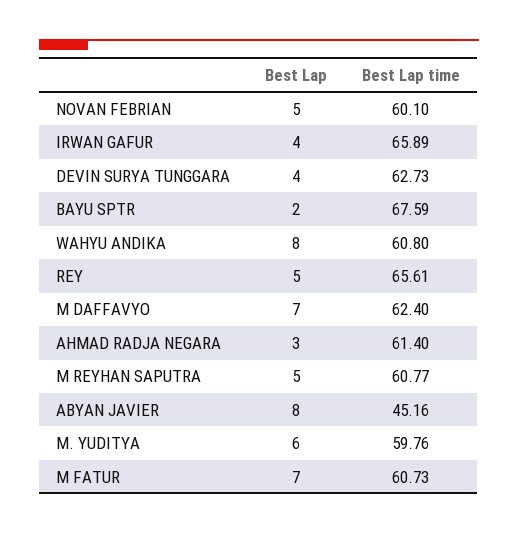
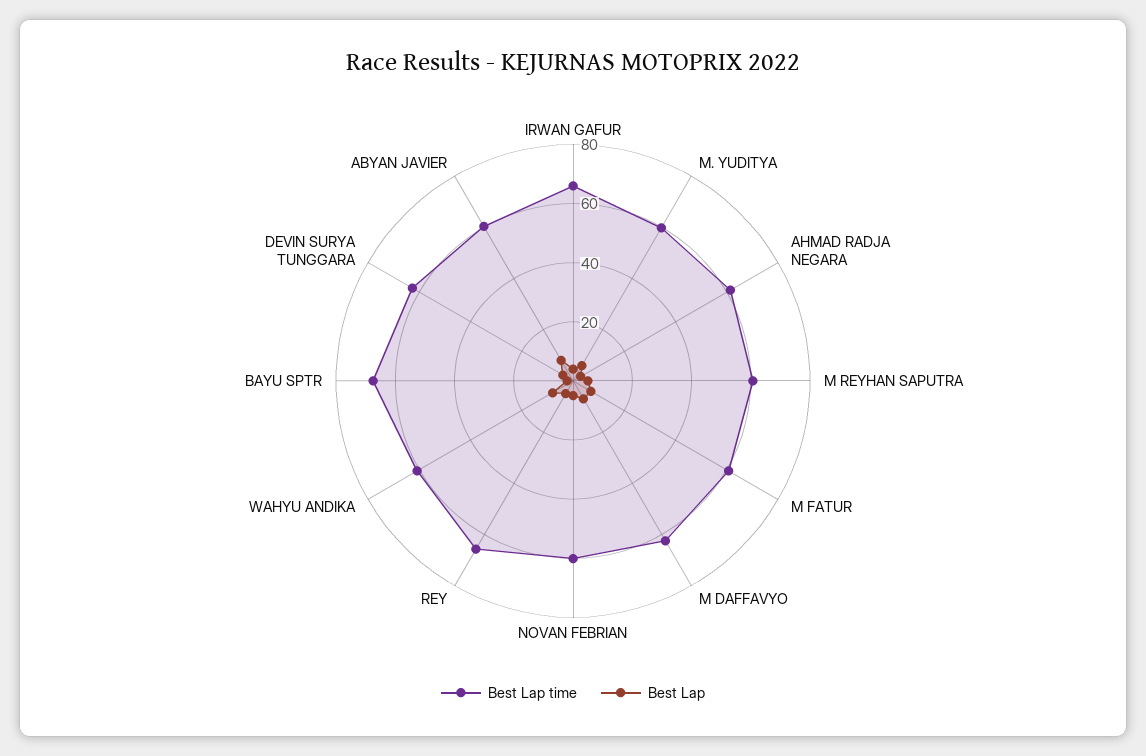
Best Lap time, ABYAN JAVIER: 45.16 -> 60

